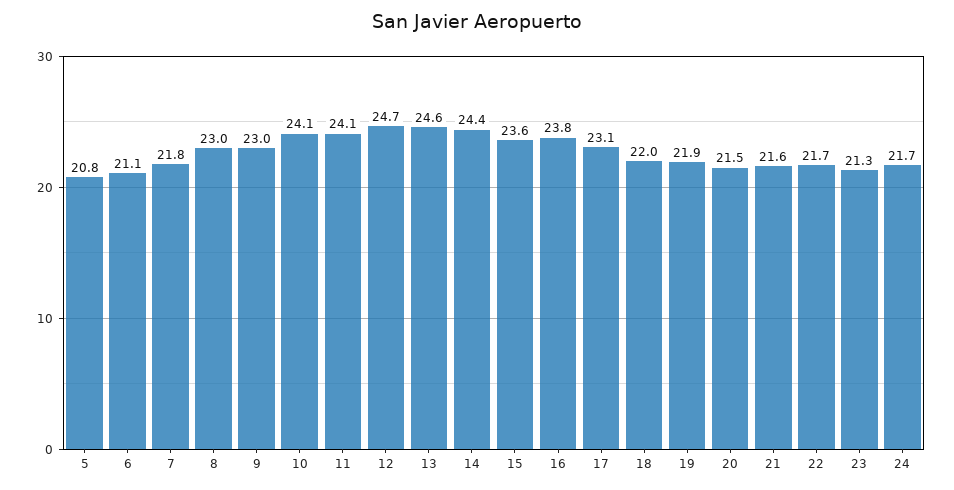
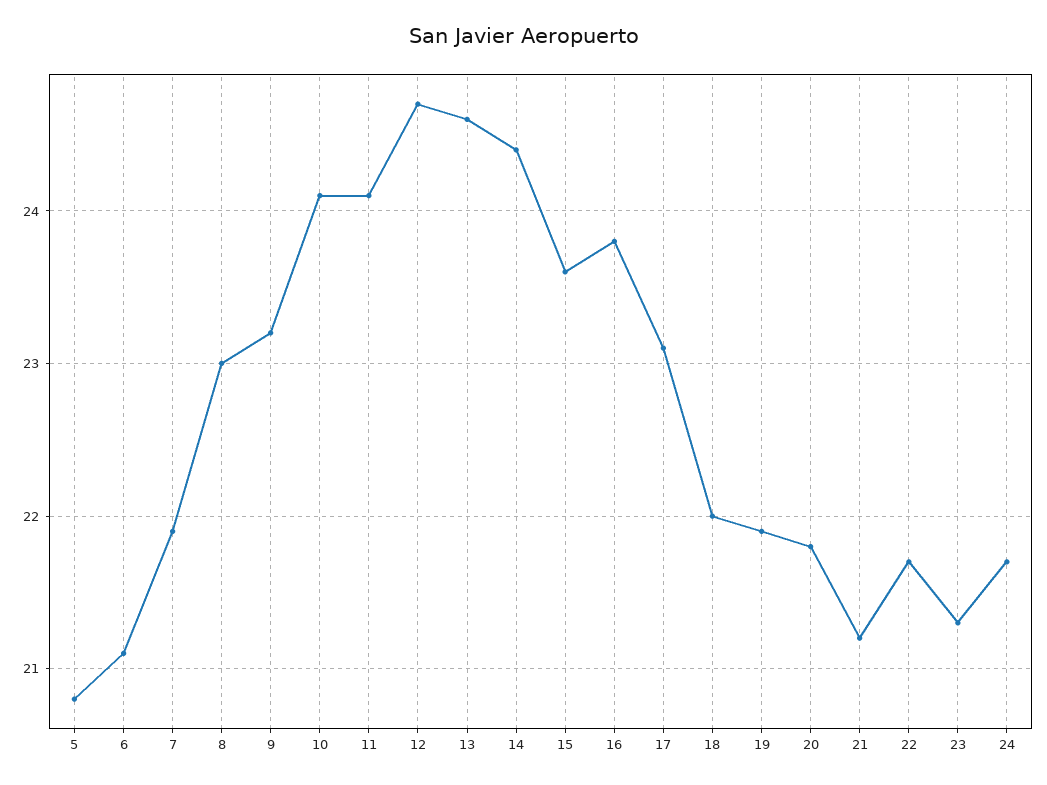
7: 21.8 -> 21.9
9: 23 -> 23.2
20: 21.5 -> 21.8
21: 21.6 -> 21.2

